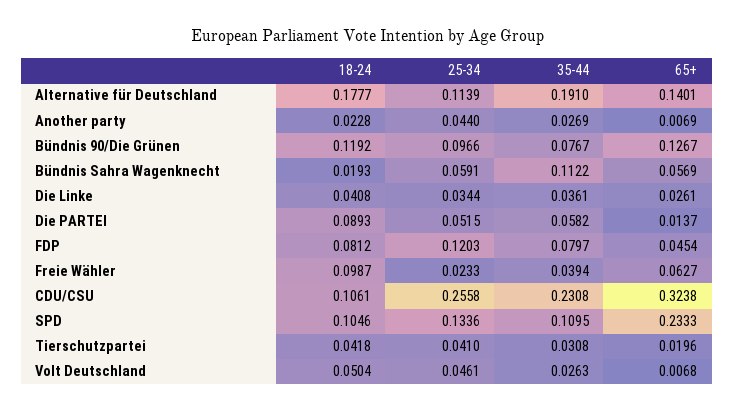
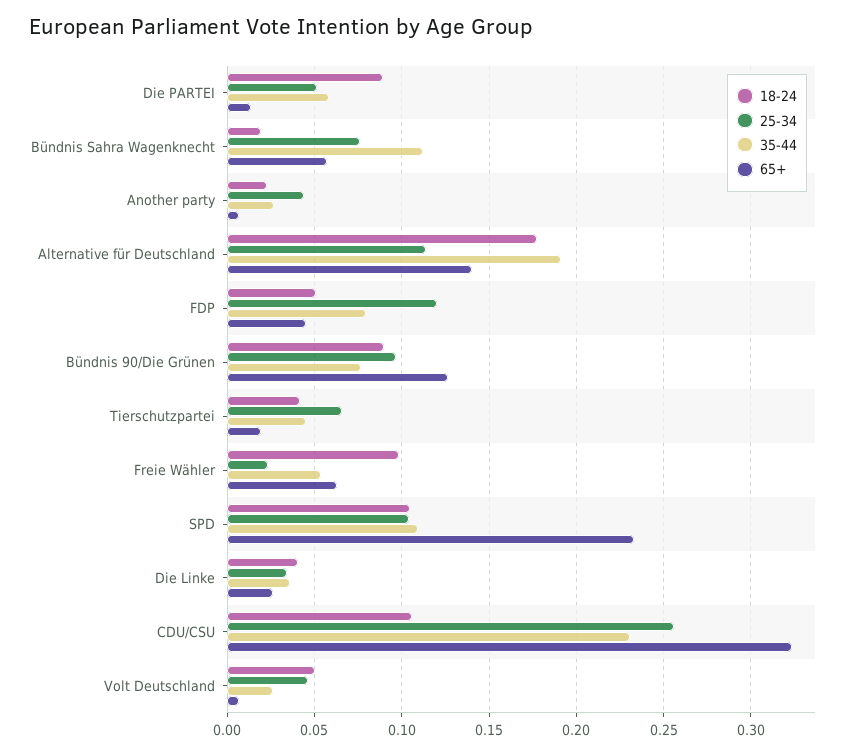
18-24, Bündnis 90/Die Grünen: 0.1192 -> 0.09
25-34, Bündnis Sahra Wagenknecht: 0.0591 -> 0.075
18-24, FDP: 0.0812 -> 0.05
35-44, Freie Wähler: 0.0394 -> 0.055
25-34, SPD: 0.1336 -> 0.105
25-34, Tierschutzpartei: 0.041 -> 0.065
35-44, Tierschutzpartei: 0.0308 -> 0.045

